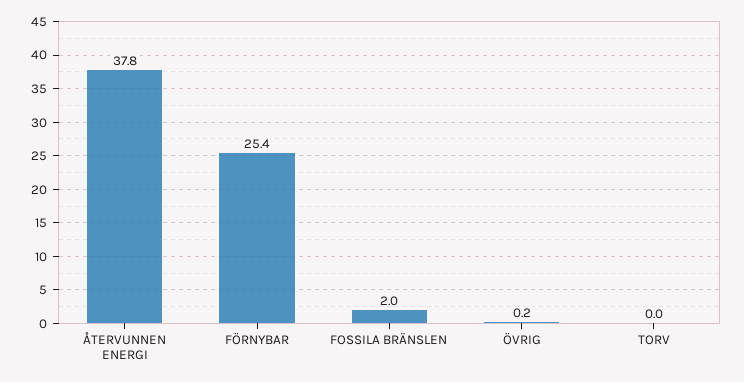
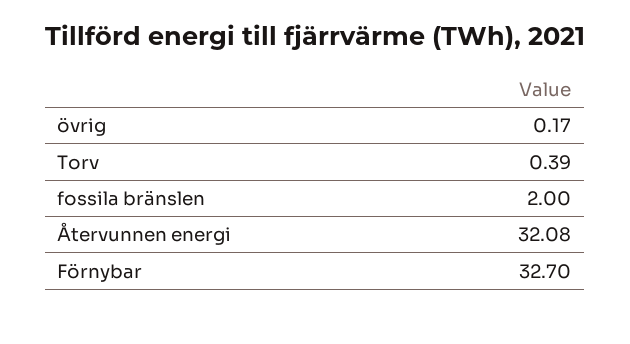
ÅTERVUNNEN ENERGI: 37.8 -> 32.08
FÖRNYBAR: 25.4 -> 32.7
TORV: 0 -> 0.39

